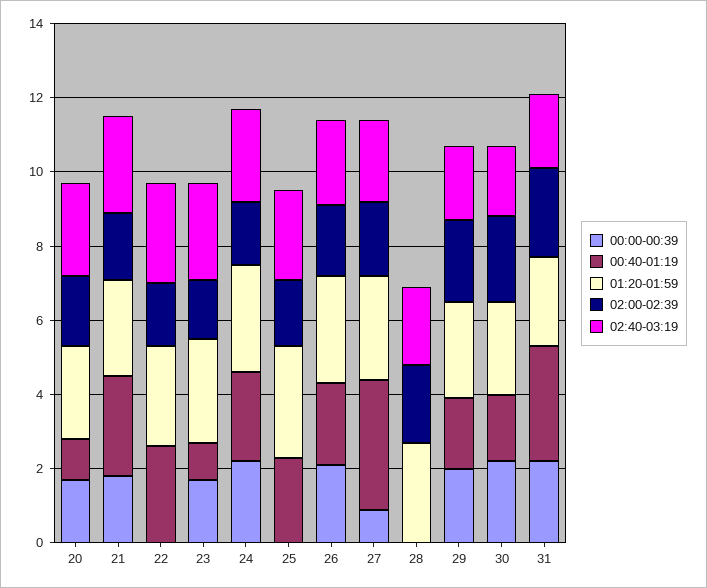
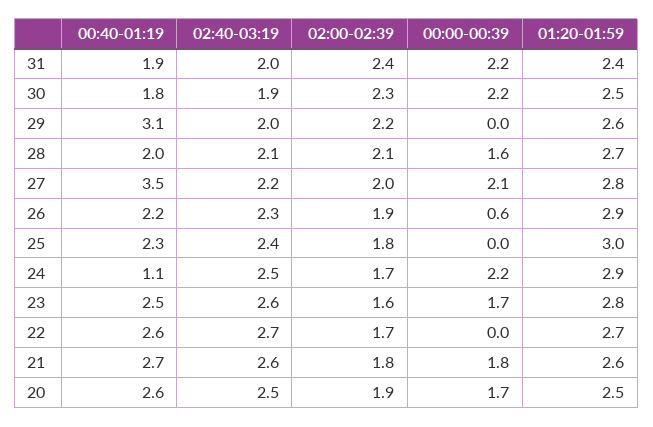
00:40-01:19, 20: 1 -> 2.6
00:40-01:19, 23: 1 -> 2.5
00:40-01:19, 24: 2.5 -> 1.1
00:00-00:39, 26: 2 -> 0.6
00:00-00:39, 27: 1 -> 2.1
00:00-00:39, 28: 0 -> 1.6
00:40-01:19, 28: 0 -> 2
00:00-00:39, 29: 2 -> 0
00:40-01:19, 29: 2 -> 3.1
00:40-01:19, 31: 3 -> 1.9

